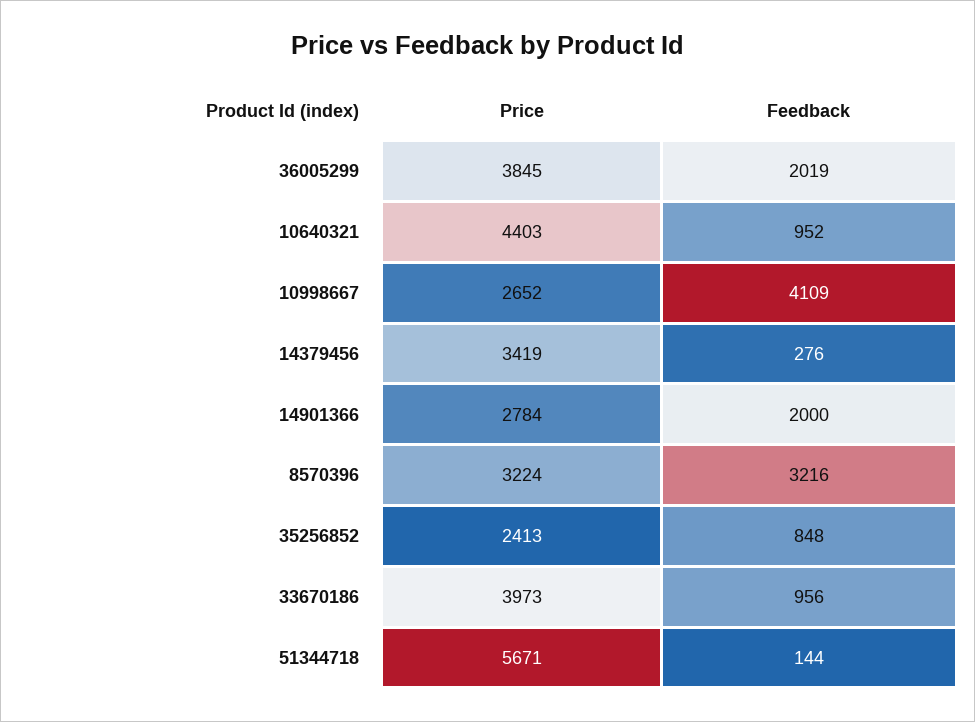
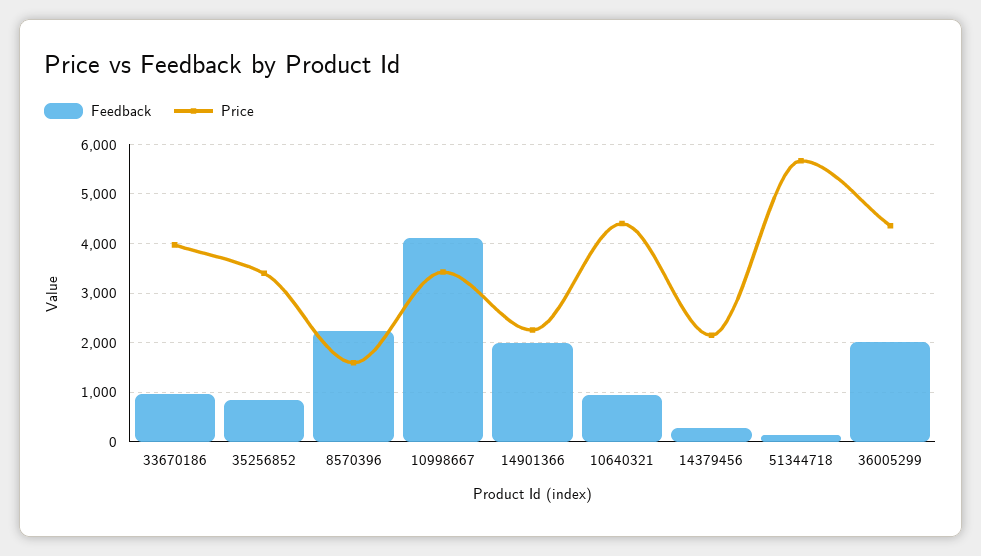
Price, 36005299: 3845 -> 4400
Price, 10998667: 2652 -> 3400
Price, 14379456: 3419 -> 2200
Price, 14901366: 2784 -> 2200
Price, 8570396: 3224 -> 1600
Feedback, 8570396: 3216 -> 2200
Price, 35256852: 2413 -> 3400

